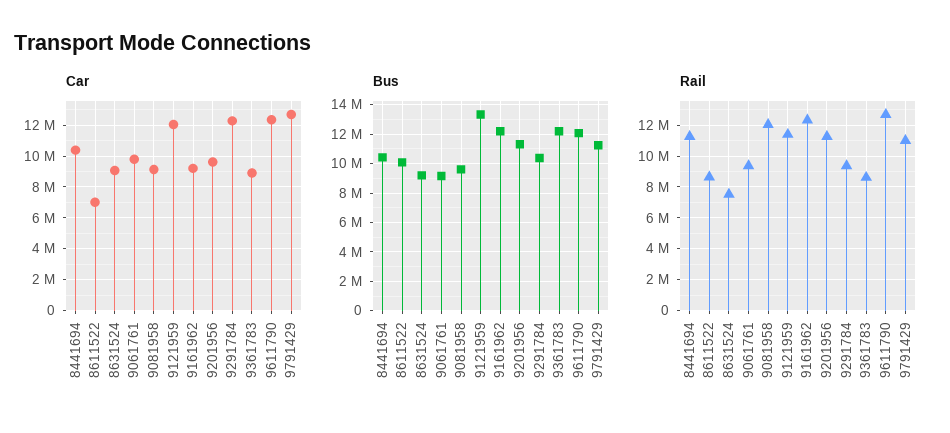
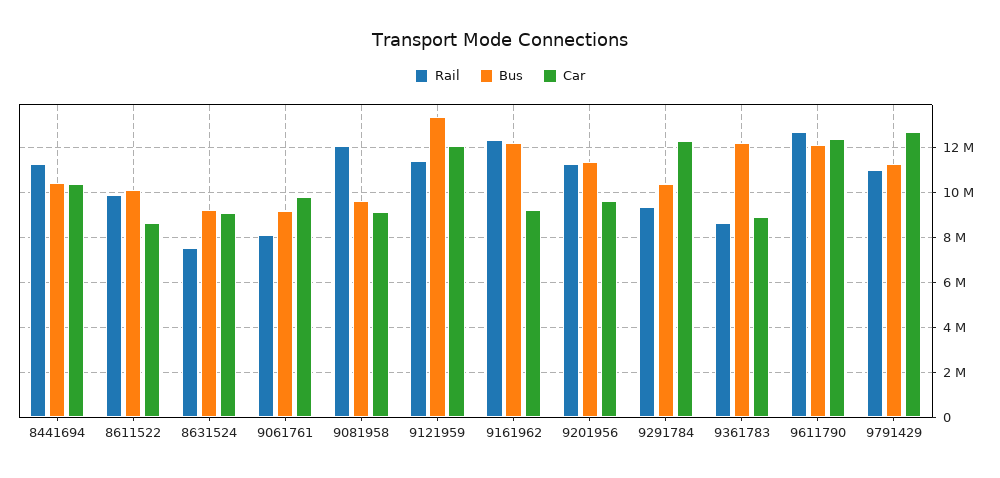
Car, 8611522: 7000000 -> 8500000
Rail, 8611522: 8500000 -> 10000000
Rail, 9061761: 9500000 -> 8000000

